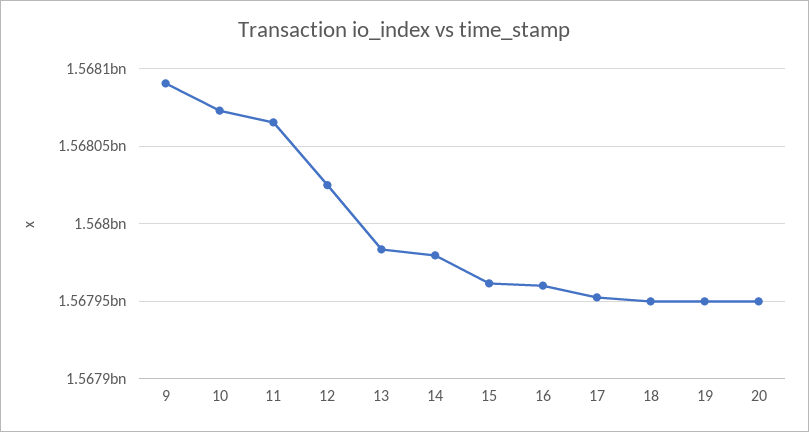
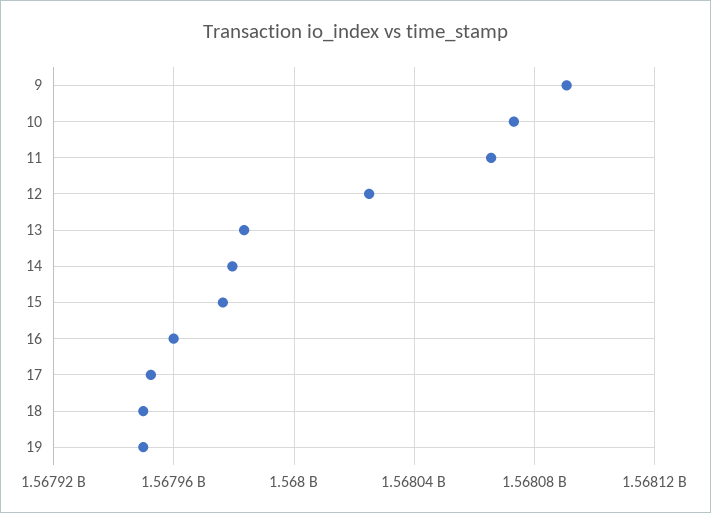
15: 1567960000 -> 1567975000
20: 1567950000 -> none

